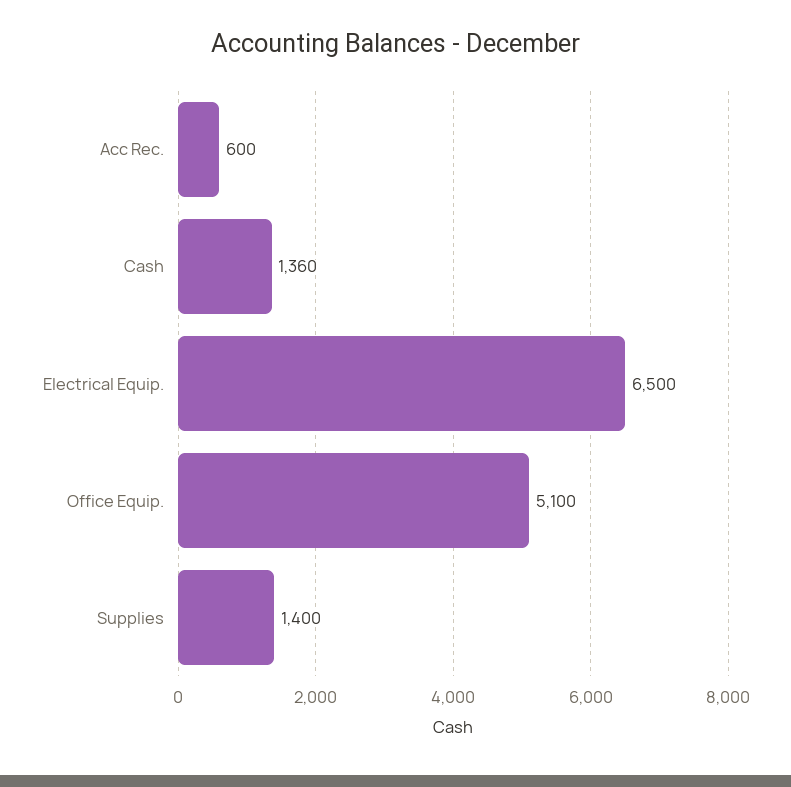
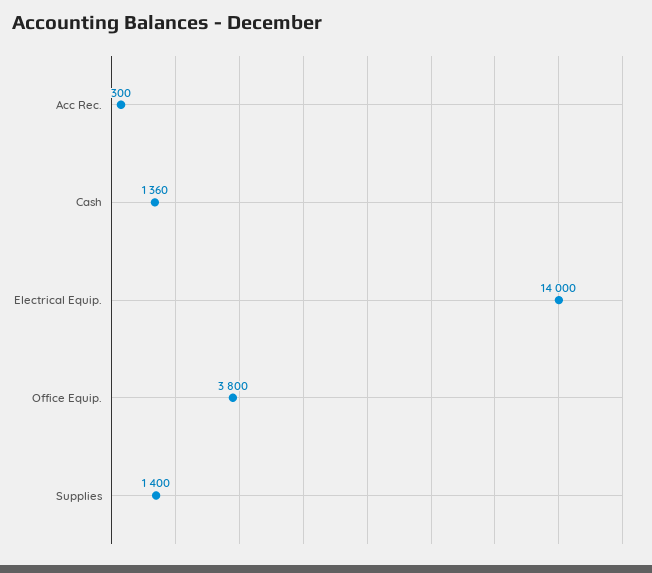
Acc Rec.: 600 -> 300
Electrical Equip.: 6500 -> 14000
Office Equip.: 5100 -> 3800

